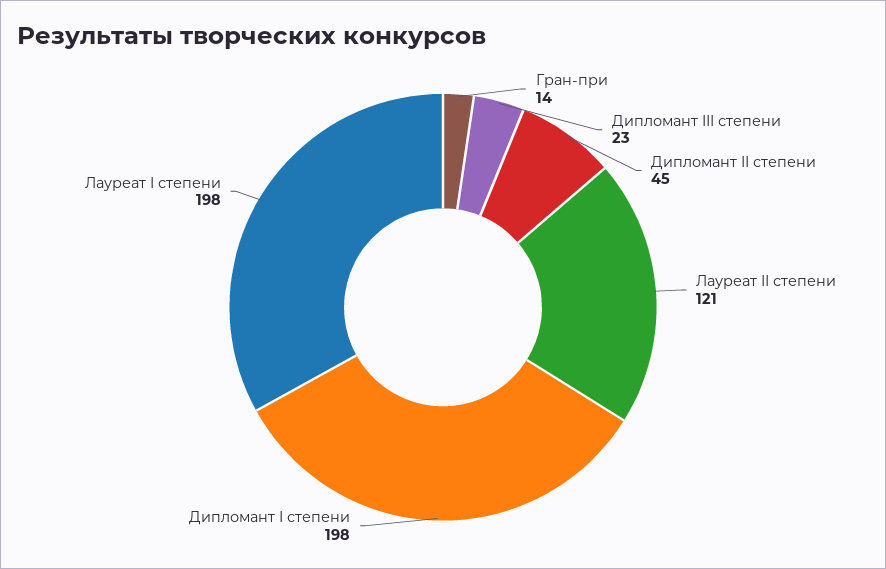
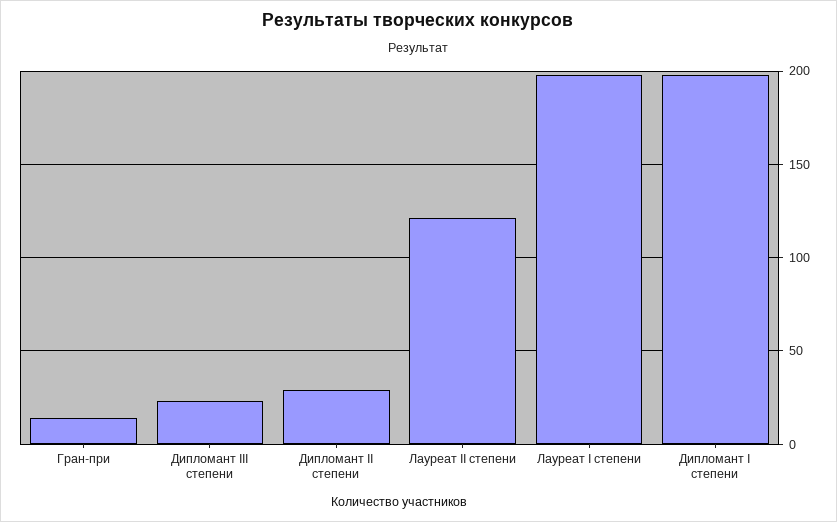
Дипломант II степени: 45 -> 30

